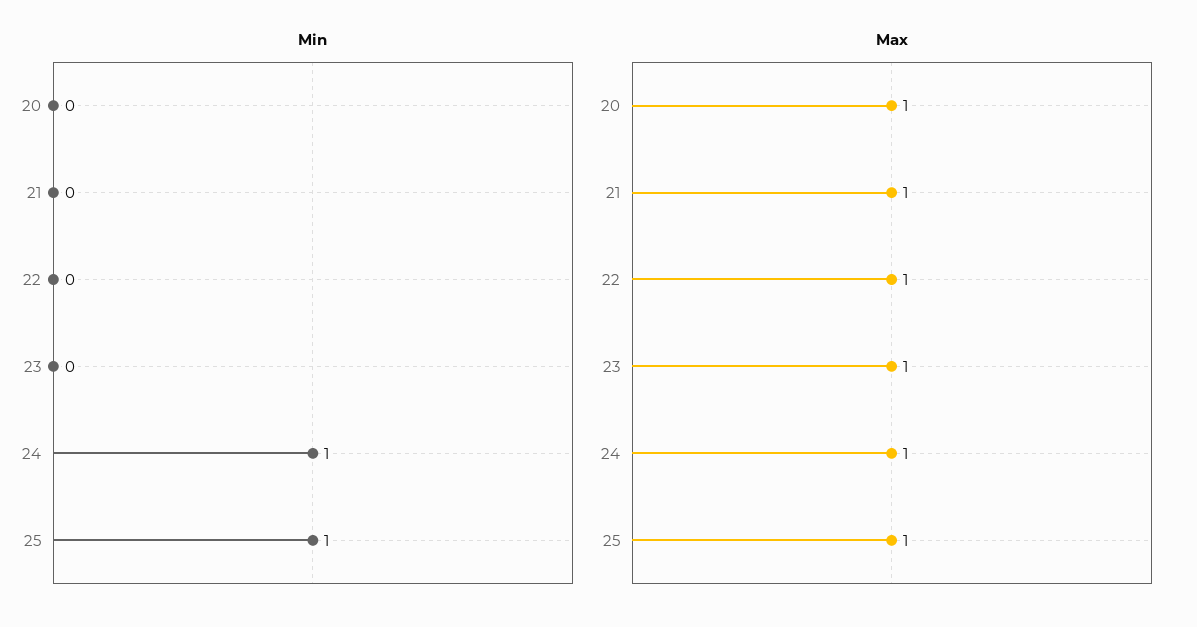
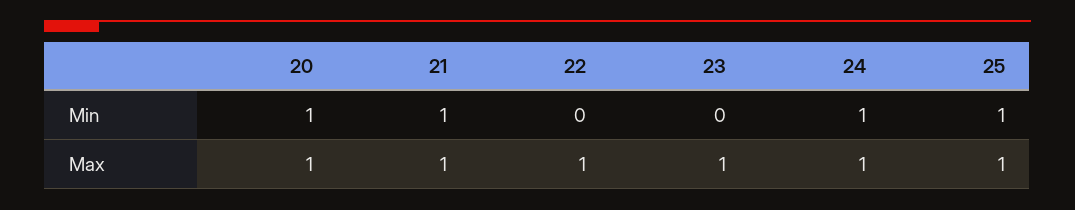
Min, 20: 0 -> 1
Min, 21: 0 -> 1

